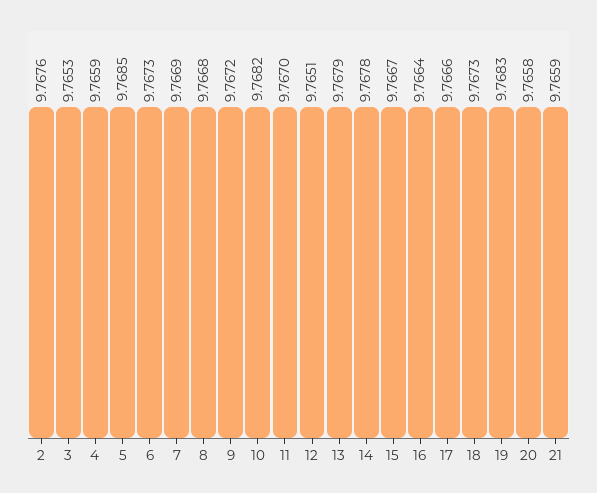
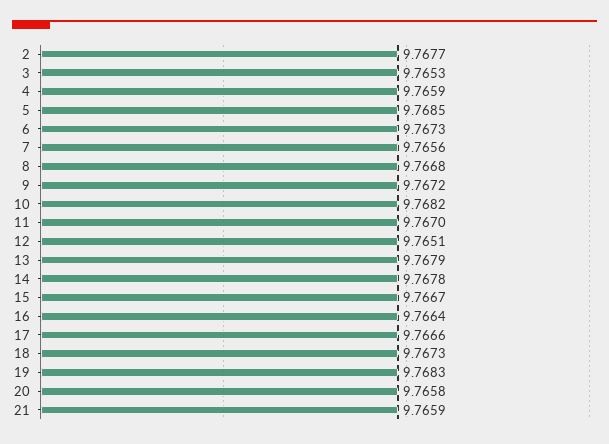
2: 9.7676 -> 9.7677
7: 9.7669 -> 9.7656

